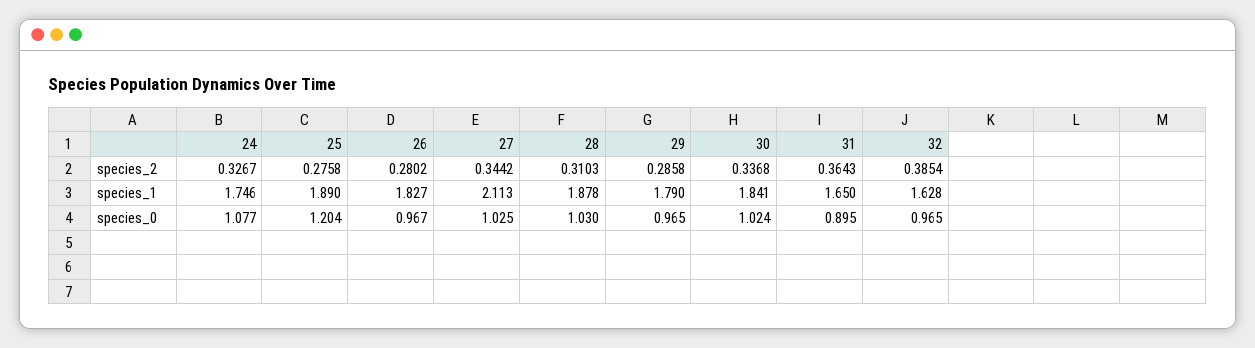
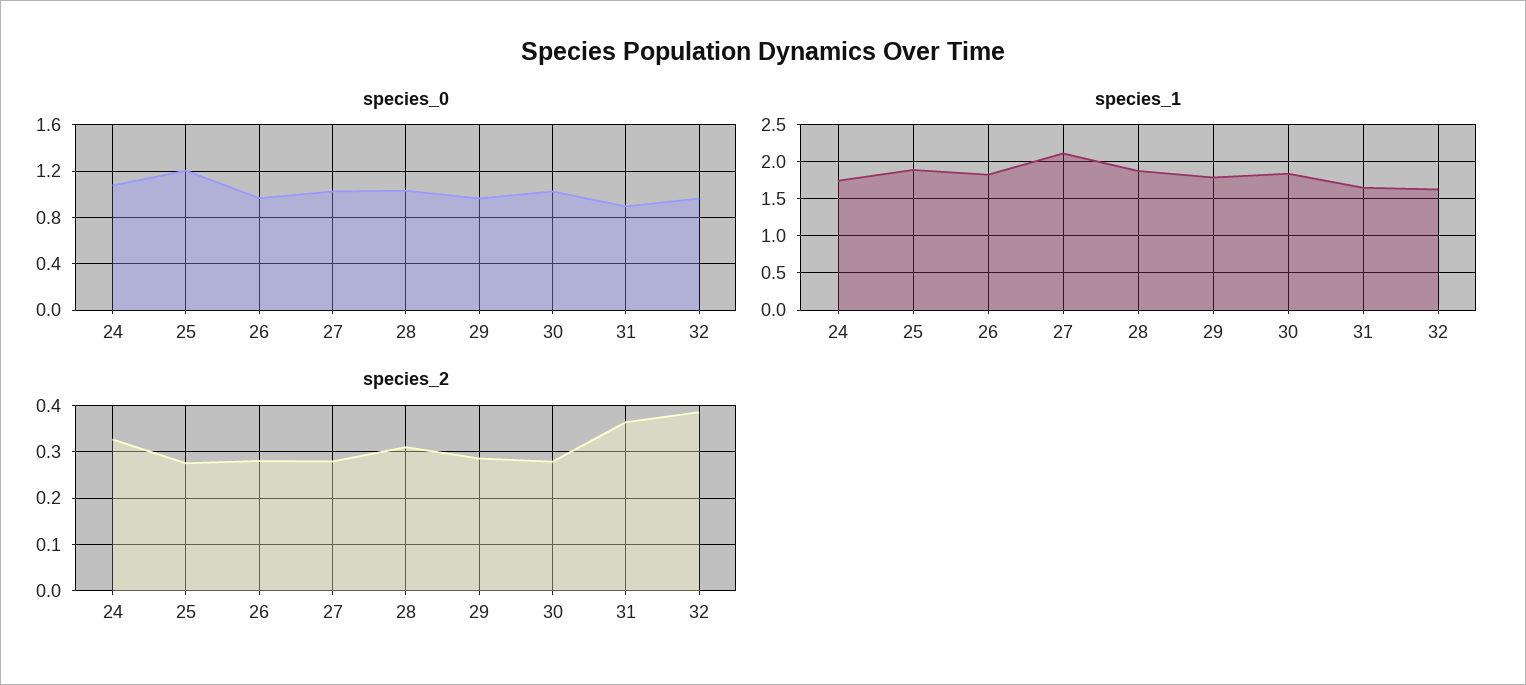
species_2, 27: 0.3442 -> 0.28
species_2, 30: 0.3368 -> 0.28

